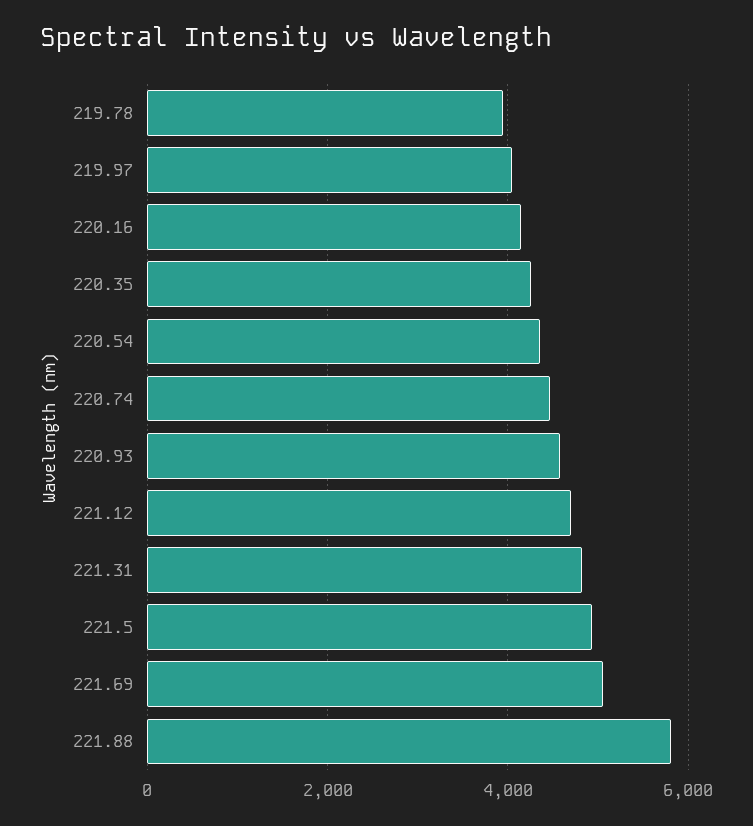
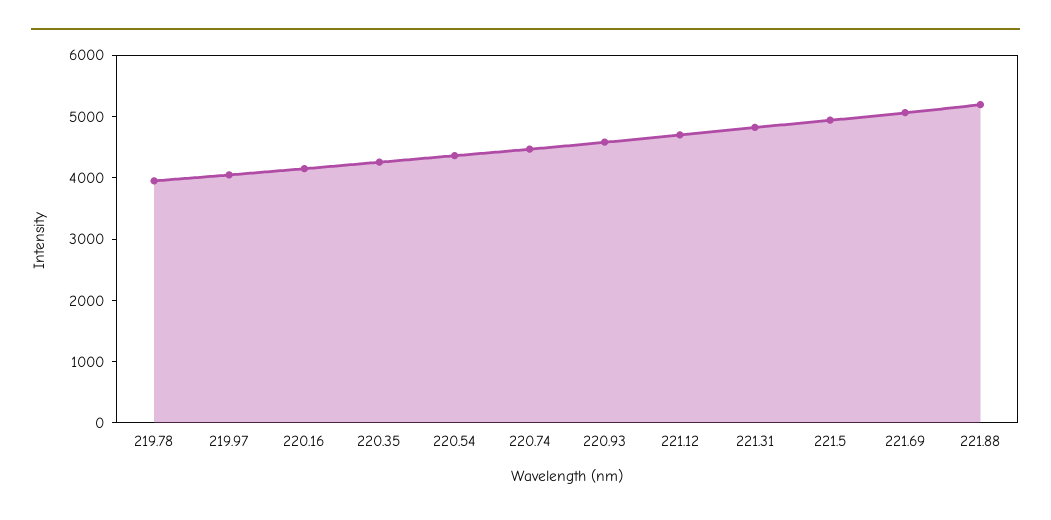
221.88: 5800 -> 5200

